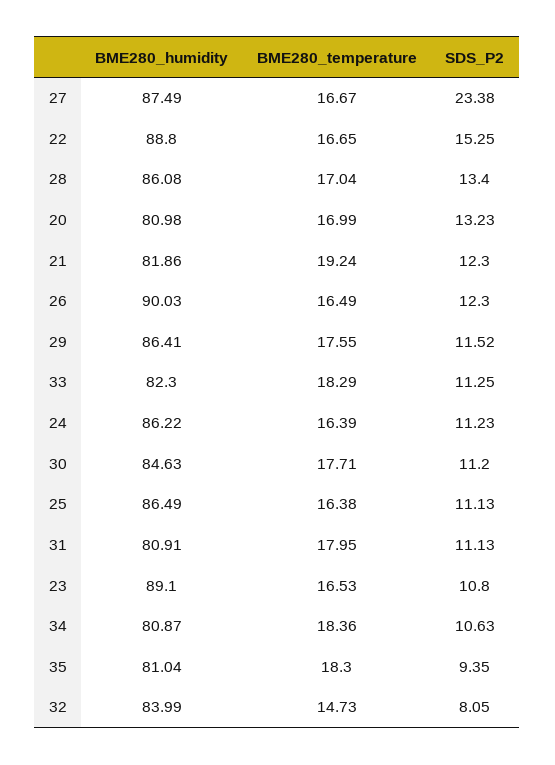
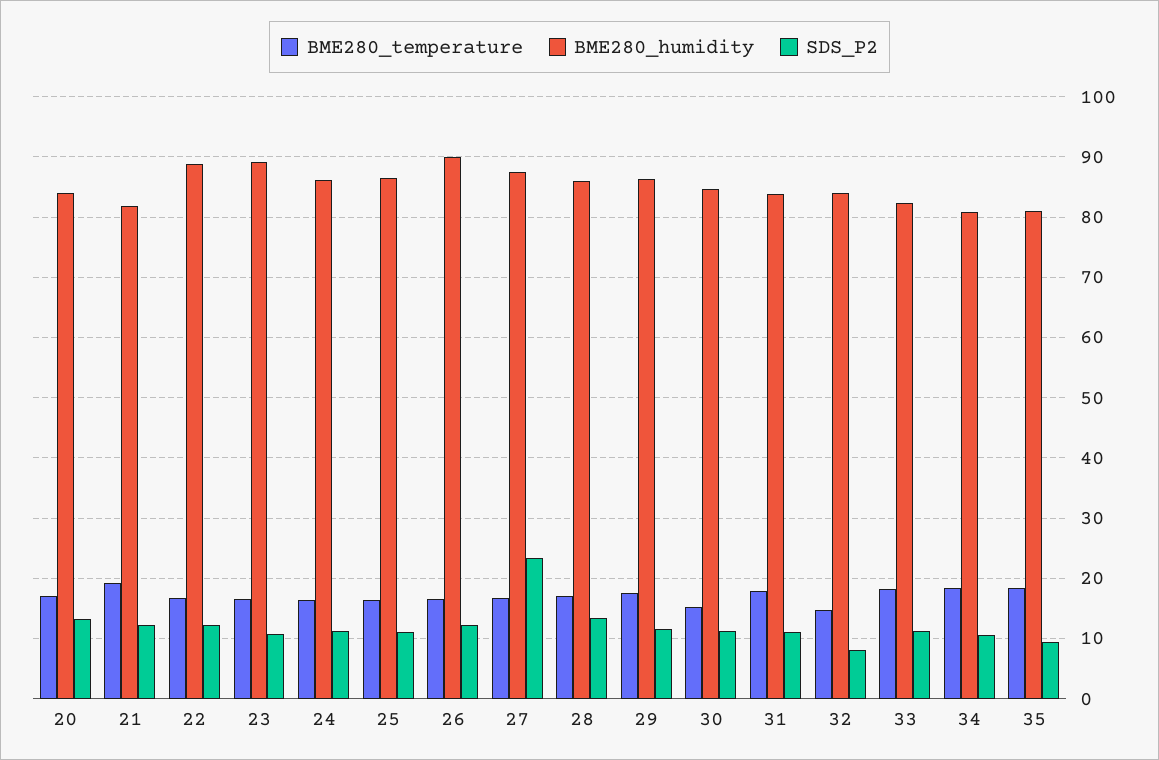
SDS_P2, 22: 15.25 -> 12
BME280_humidity, 20: 80.98 -> 84
BME280_temperature, 30: 17.71 -> 15
BME280_humidity, 31: 80.91 -> 84

